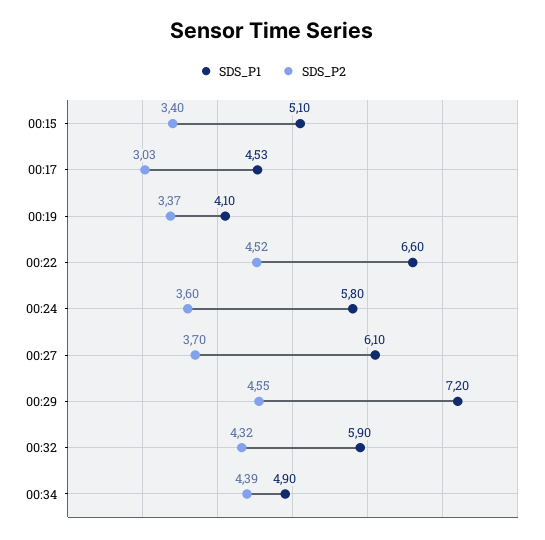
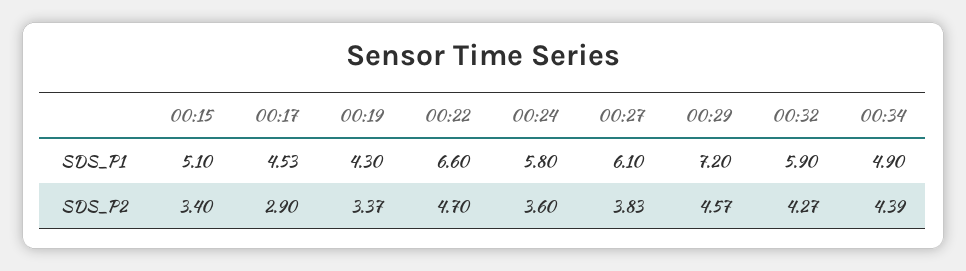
SDS_P2, 00:17: 3.03 -> 2.9
SDS_P1, 00:19: 4.1 -> 4.3
SDS_P2, 00:22: 4.52 -> 4.7
SDS_P2, 00:27: 3.7 -> 3.83
SDS_P2, 00:29: 4.55 -> 4.57
SDS_P2, 00:32: 4.32 -> 4.27

